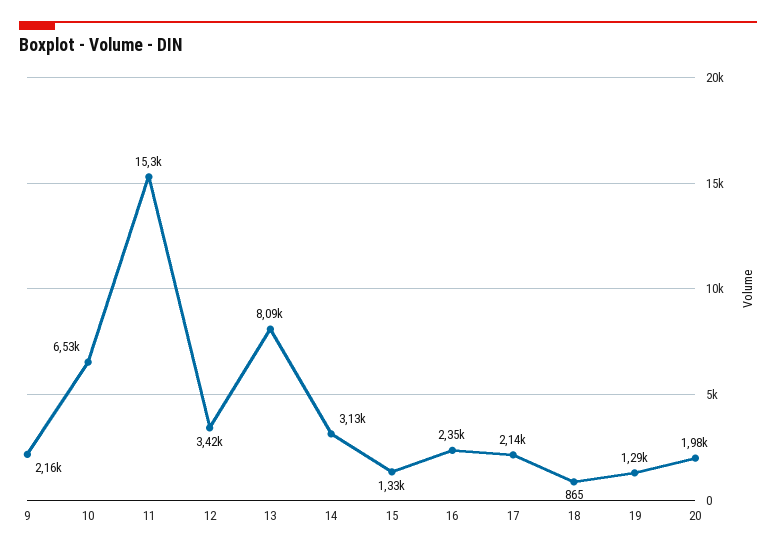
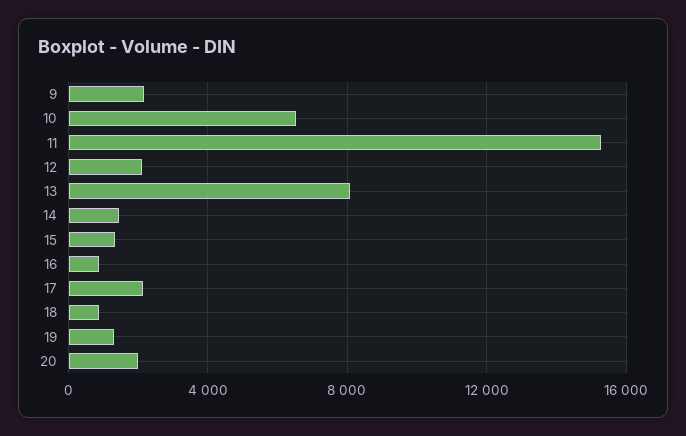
12: 3420 -> 2000
14: 3130 -> 1500
16: 2350 -> 1000

